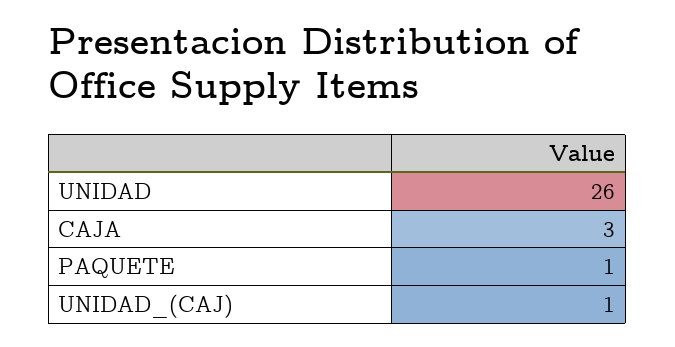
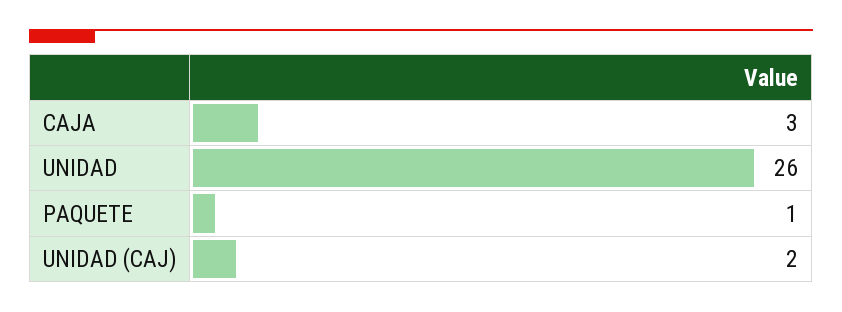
UNIDAD_(CAJ): 1 -> 2

